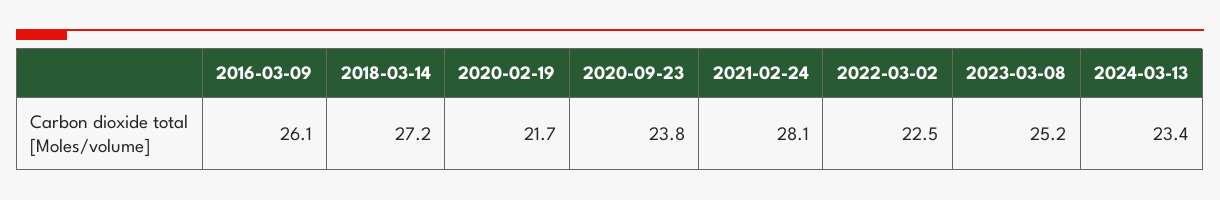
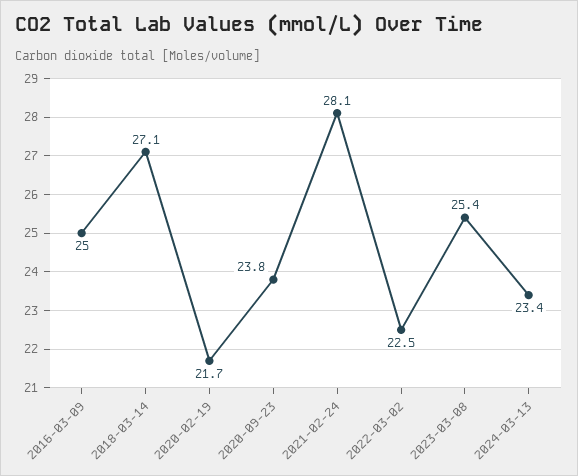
2016-03-09: 26.1 -> 25
2018-03-14: 27.2 -> 27.1
2023-03-08: 25.2 -> 25.4

